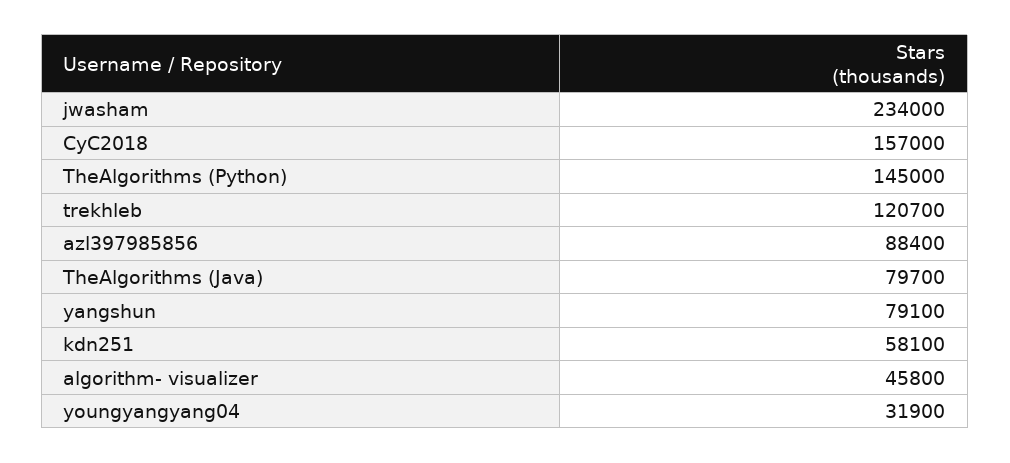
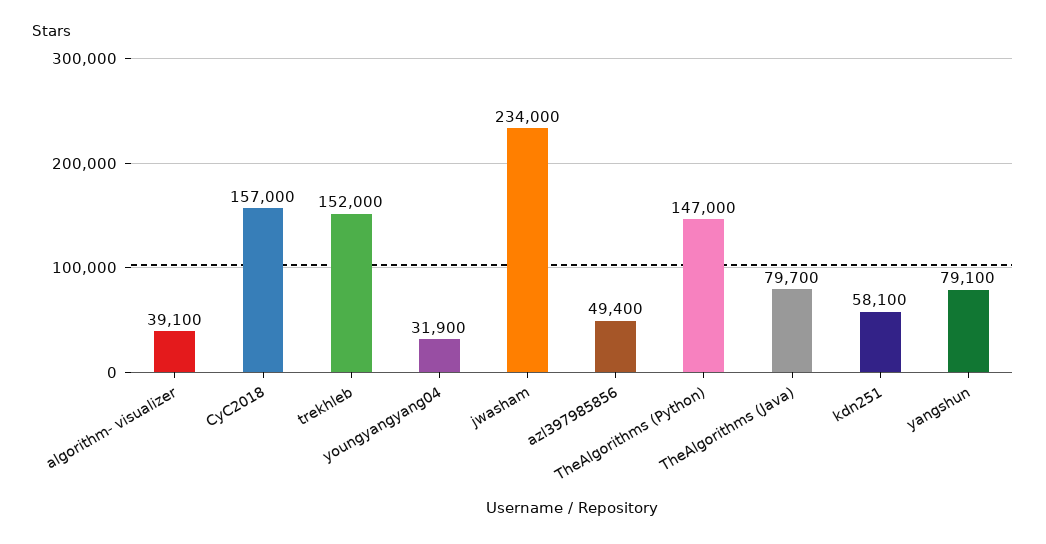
TheAlgorithms (Python): 145000 -> 147000
trekhleb: 120700 -> 152000
azl397985856: 88400 -> 49400
algorithm- visualizer: 45800 -> 39100

